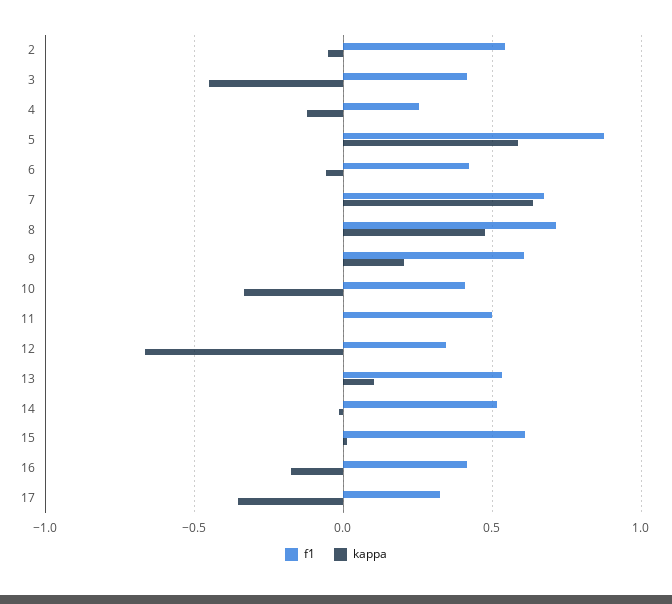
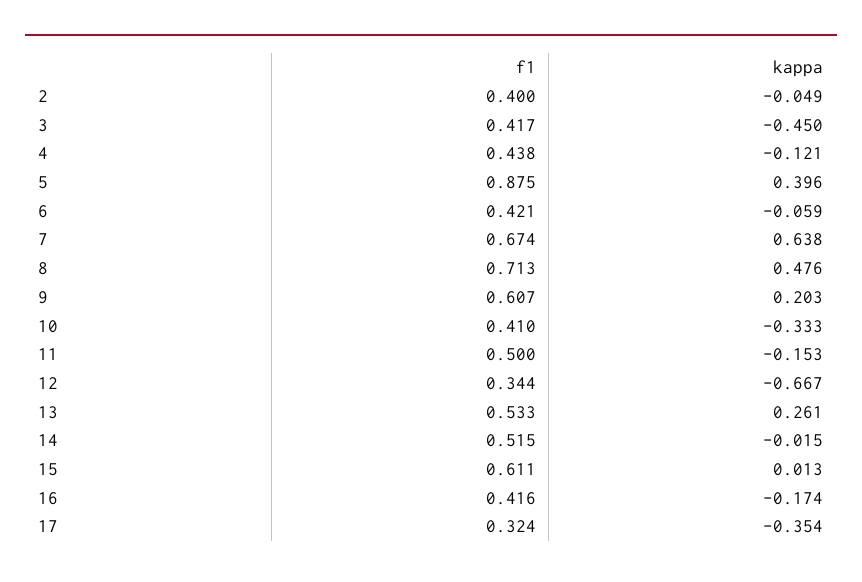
f1, 2: 0.55 -> 0.4
f1, 4: 0.25 -> 0.438
kappa, 5: 0.6 -> 0.396
kappa, 11: 0 -> -0.153
kappa, 13: 0.1 -> 0.261

